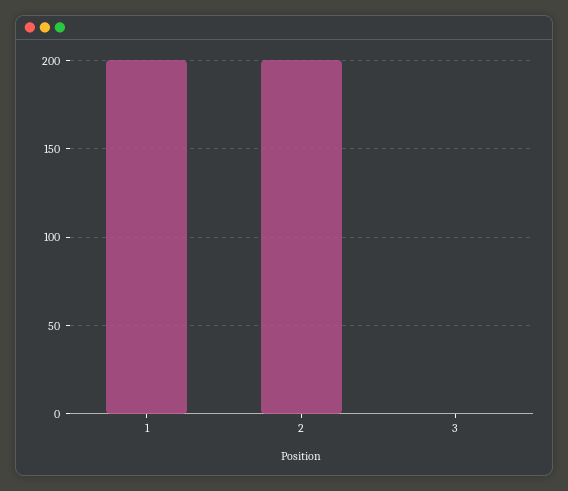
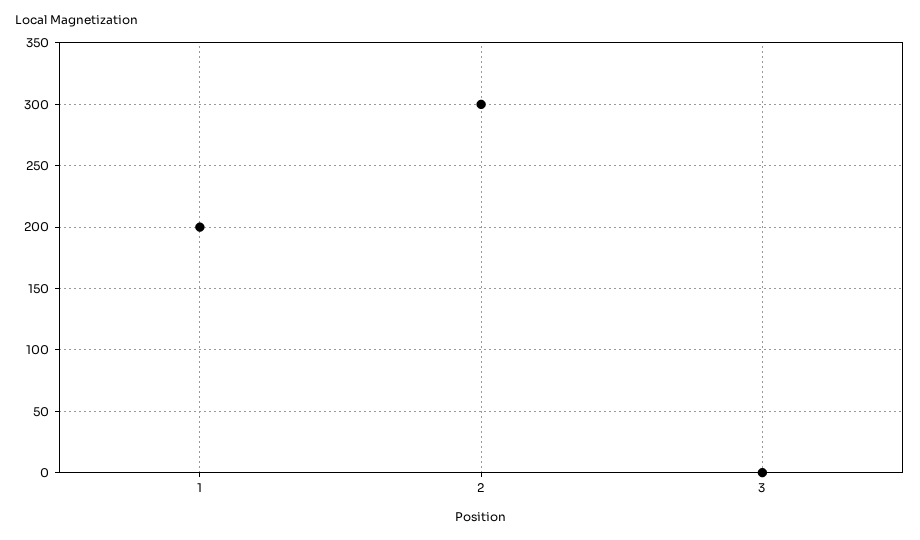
2: 200 -> 300

